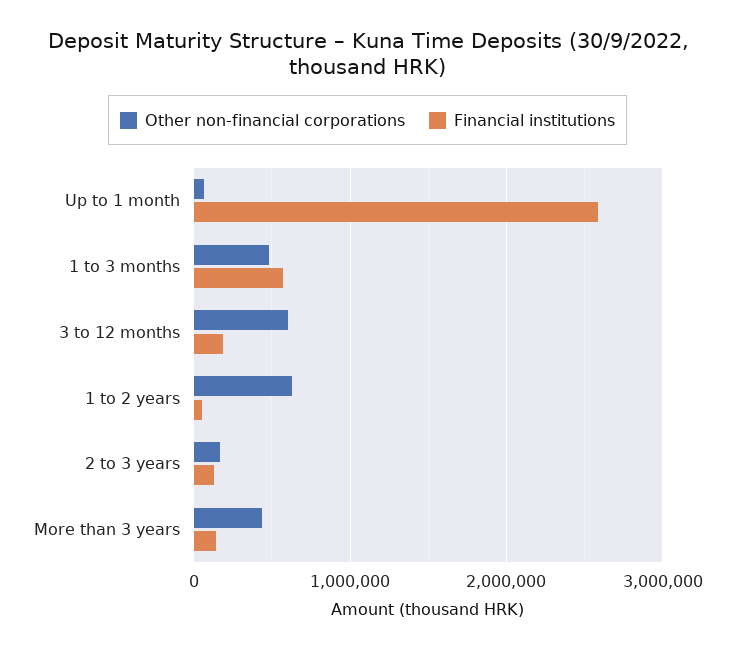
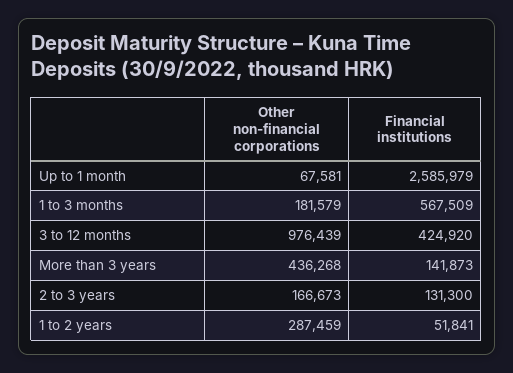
Other non-financial corporations, 1 to 3 months: 500000 -> 181579
Other non-financial corporations, 3 to 12 months: 600000 -> 976439
Financial institutions, 3 to 12 months: 200000 -> 424920
Other non-financial corporations, 1 to 2 years: 600000 -> 287459

